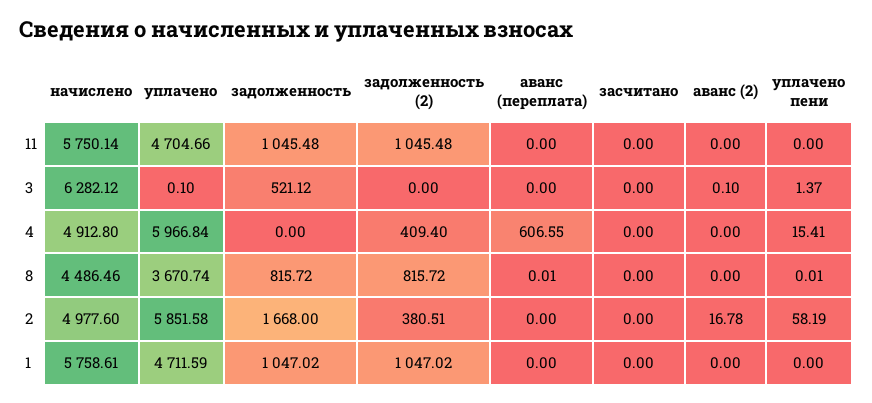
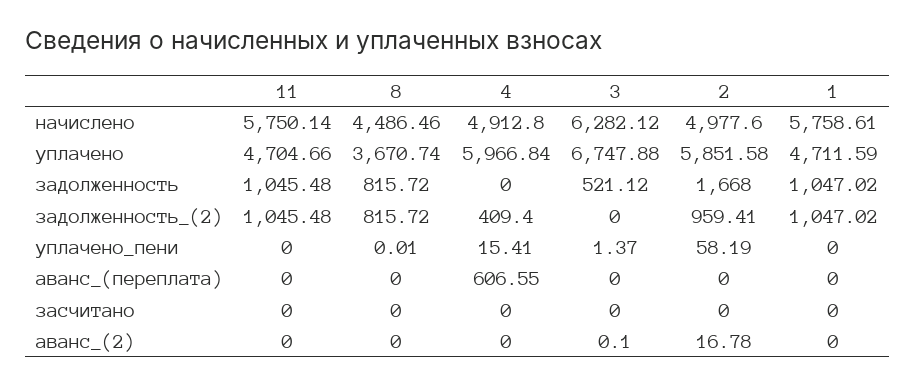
уплачено, 3: 0.1 -> 6747.88
аванс (переплата), 8: 0.01 -> 0
задолженность (2), 2: 380.51 -> 959.41

